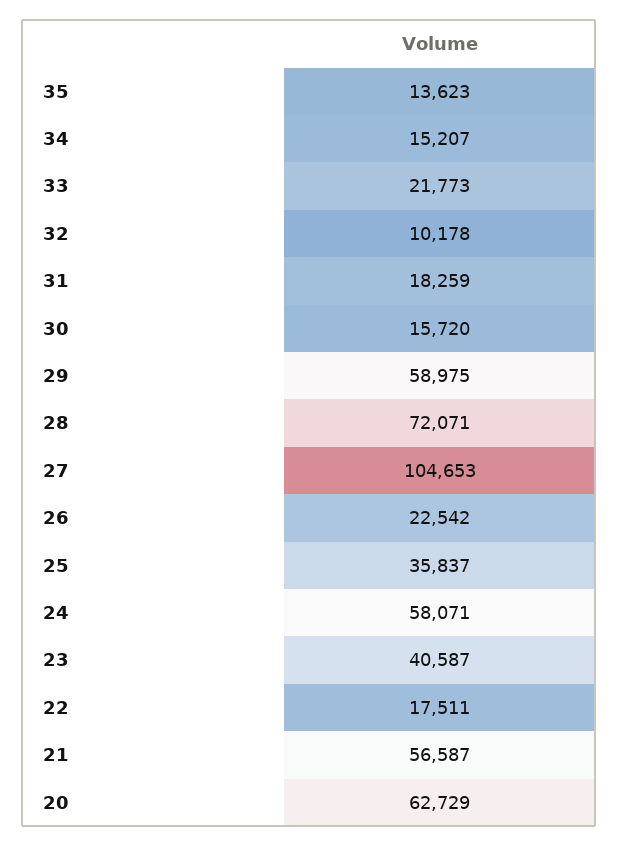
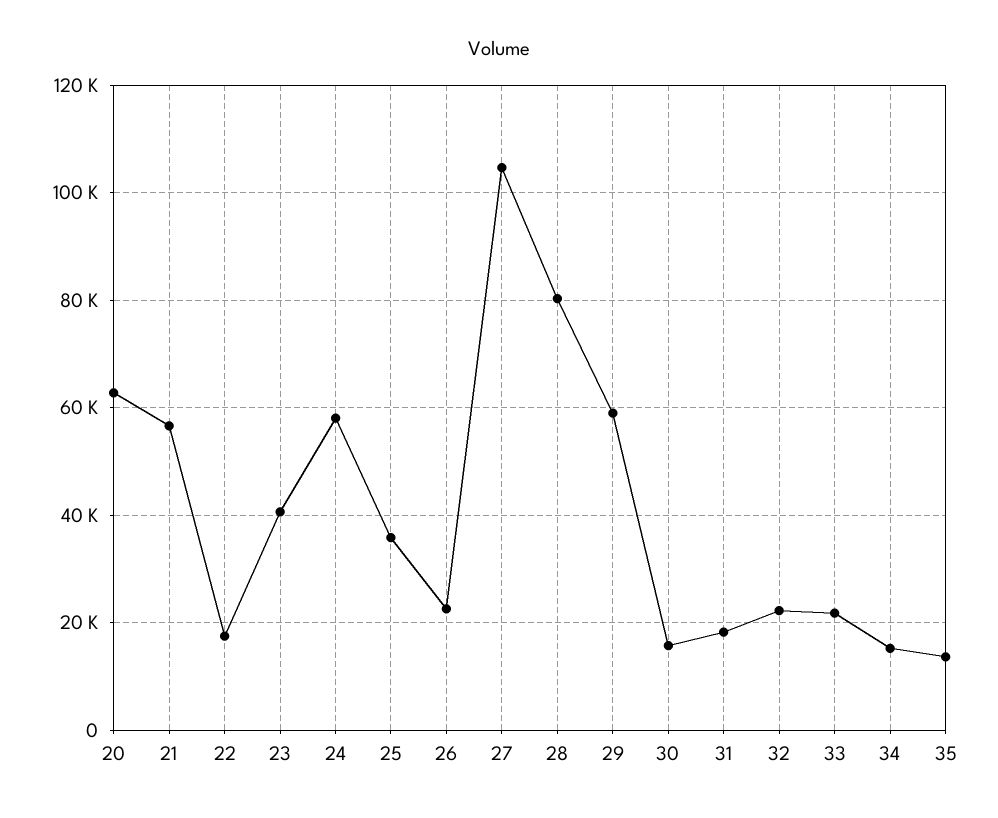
32: 10178 -> 22000
28: 72071 -> 80000

